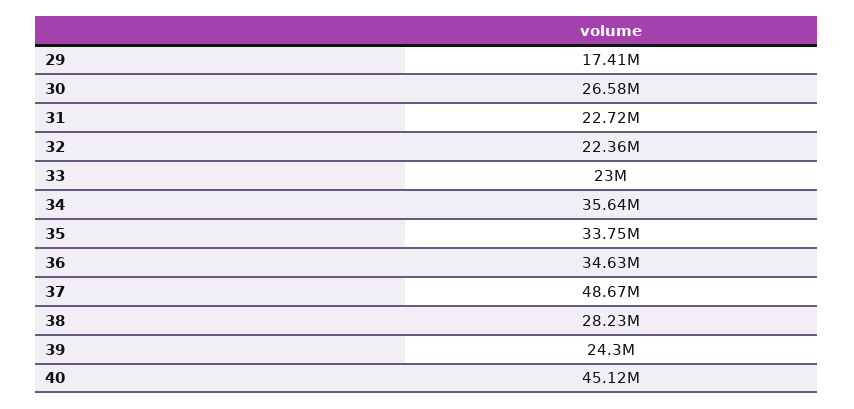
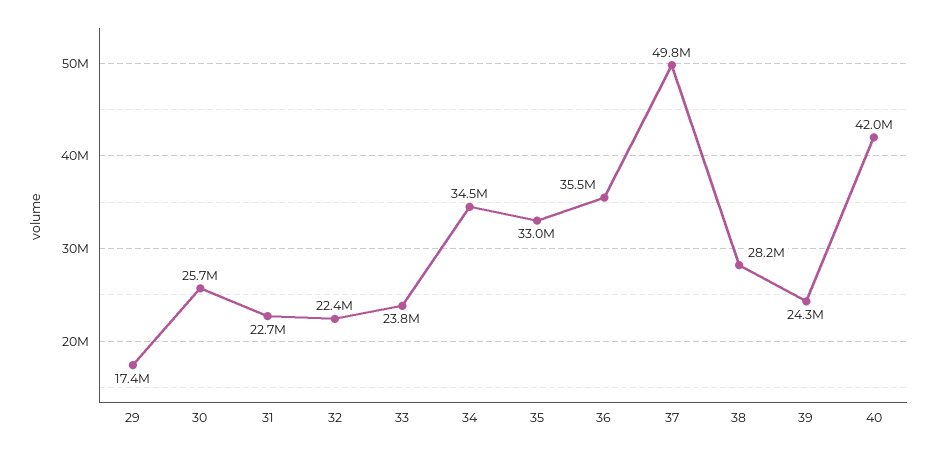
30: 26580000 -> 25700000
33: 23000000 -> 23800000
34: 35640000 -> 34500000
35: 33750000 -> 33000000
36: 34630000 -> 35500000
37: 48670000 -> 49800000
40: 45120000 -> 42000000

